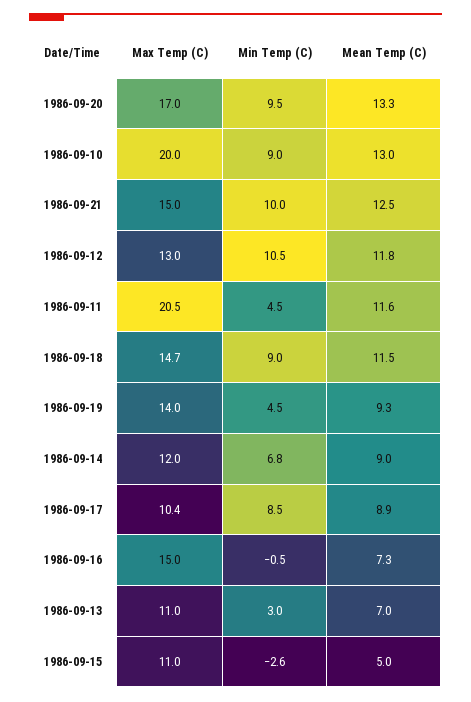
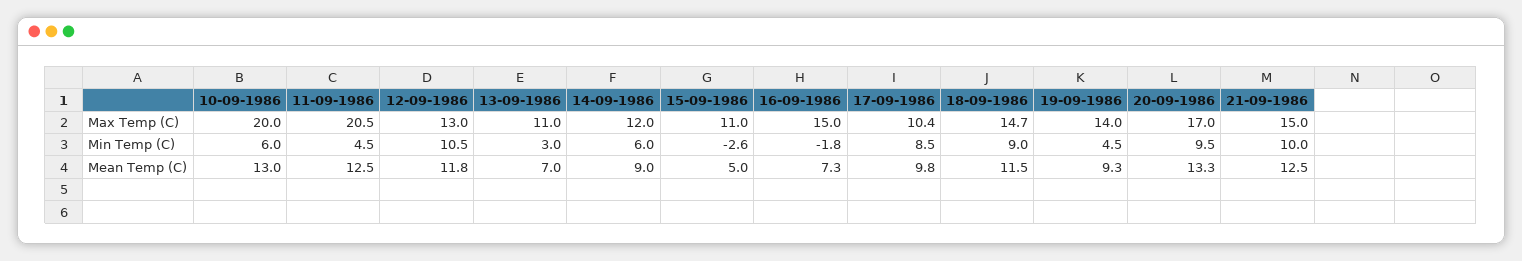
Min Temp (C), 1986-09-10: 9 -> 6
Mean Temp (C), 1986-09-11: 11.6 -> 12.5
Min Temp (C), 1986-09-14: 6.8 -> 6
Mean Temp (C), 1986-09-17: 8.9 -> 9.8
Min Temp (C), 1986-09-16: -0.5 -> -1.8

